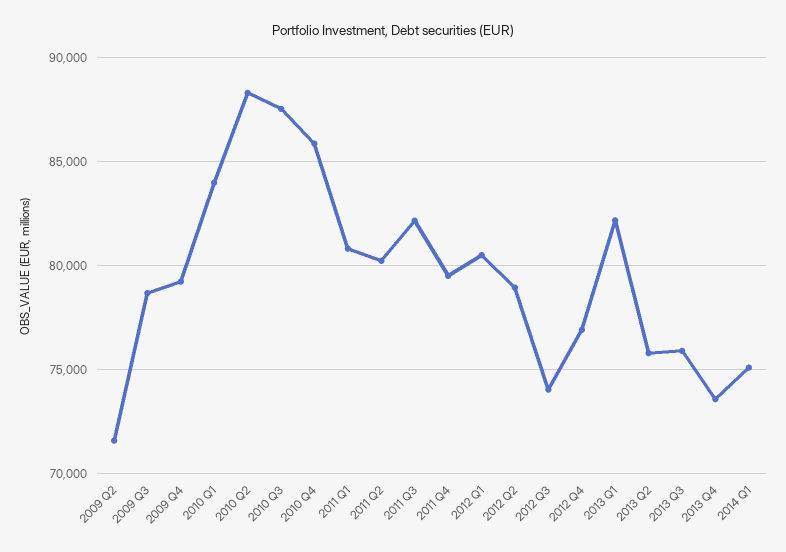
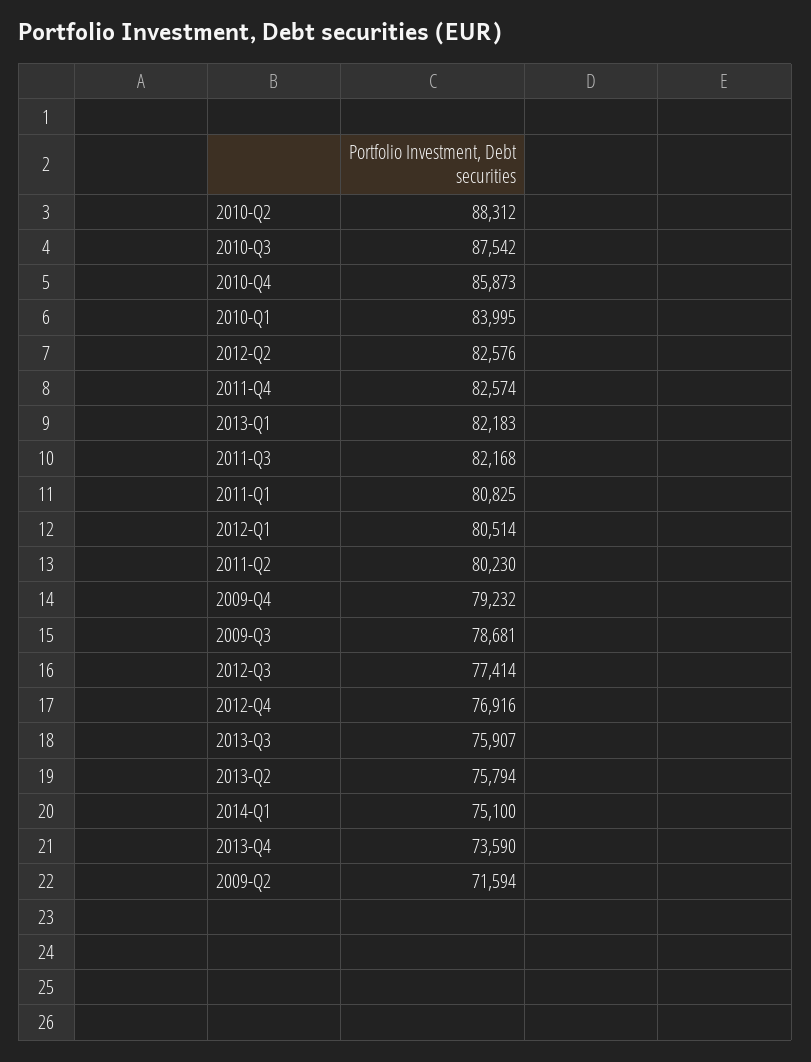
2011 Q4: 79500 -> 82574
2012 Q2: 79000 -> 82576
2012 Q3: 74000 -> 77414

